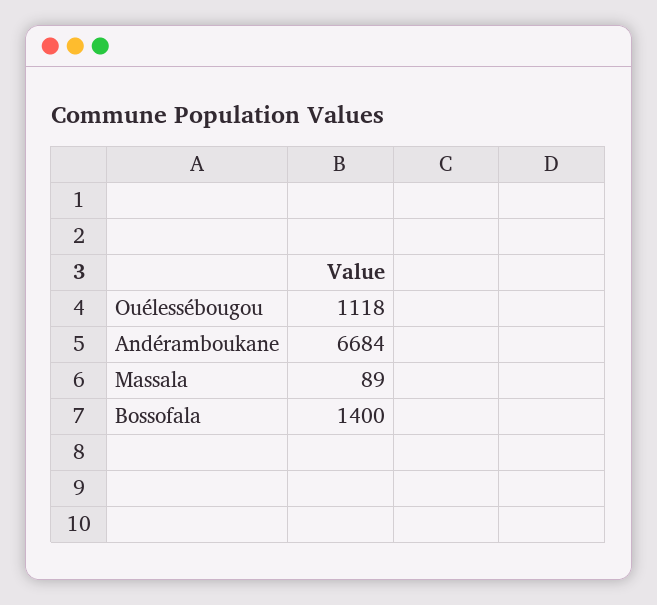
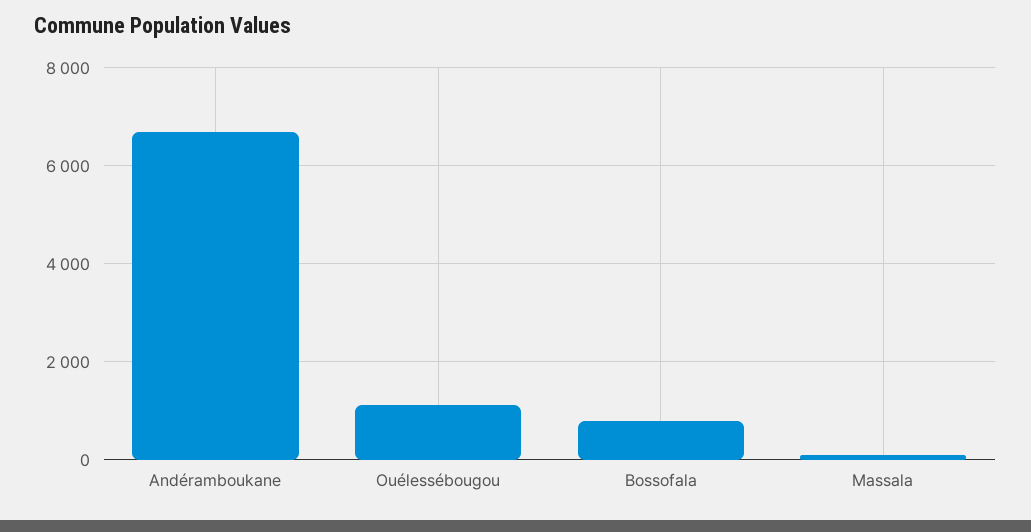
Bossofala: 1400 -> 800

